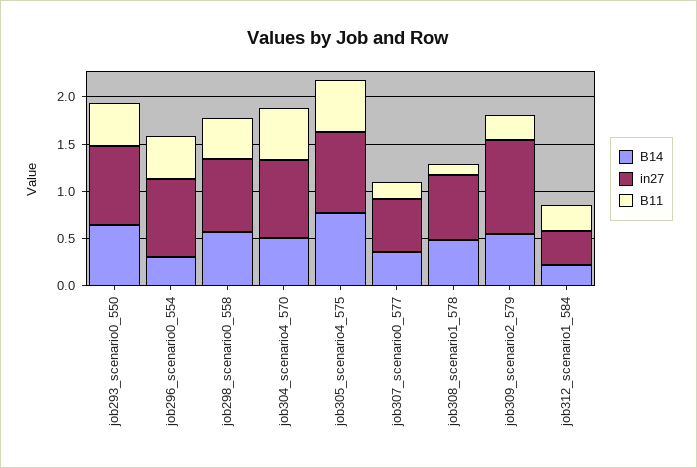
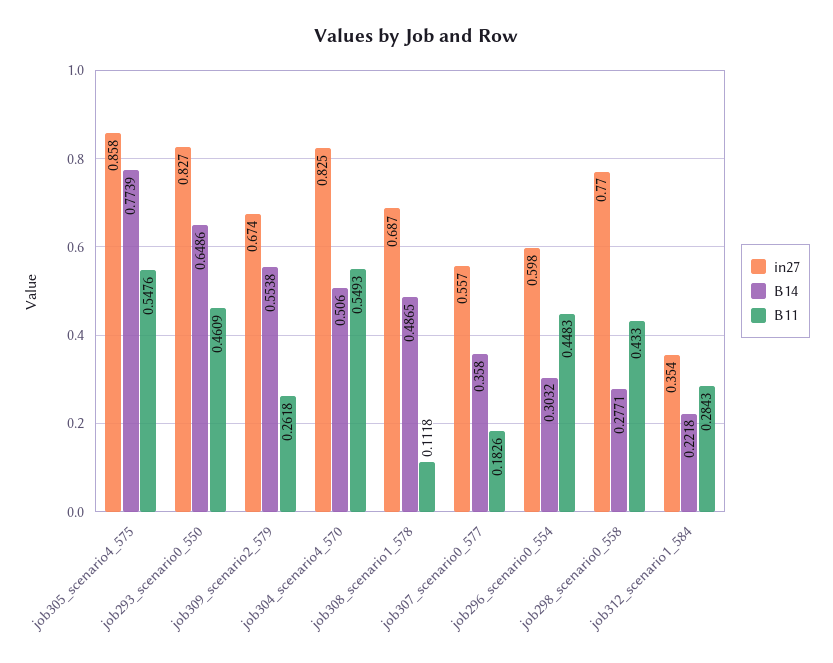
in27, job296_scenario0_554: 0.8 -> 0.598
B14, job298_scenario0_558: 0.6 -> 0.2771
in27, job309_scenario2_579: 1 -> 0.674

